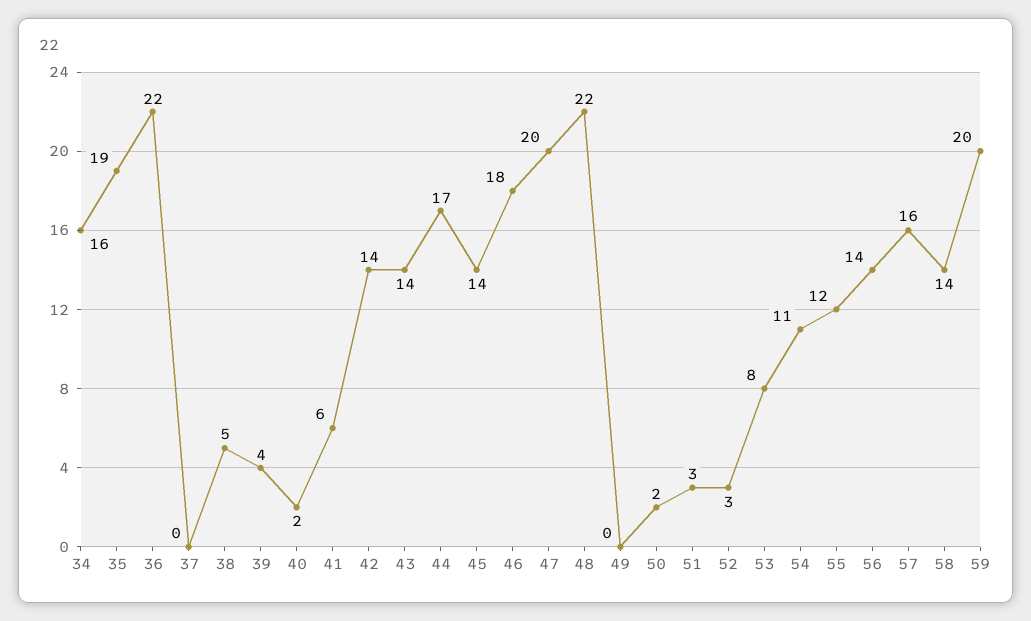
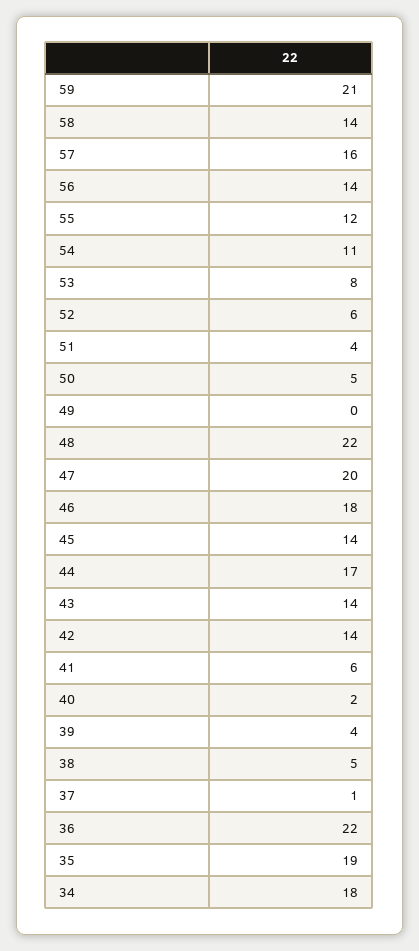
34: 16 -> 18
37: 0 -> 1
50: 2 -> 5
51: 3 -> 4
52: 3 -> 6
59: 20 -> 21

